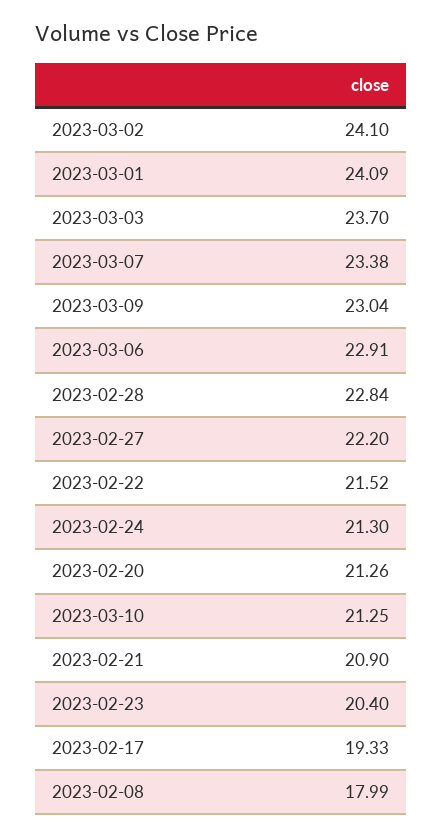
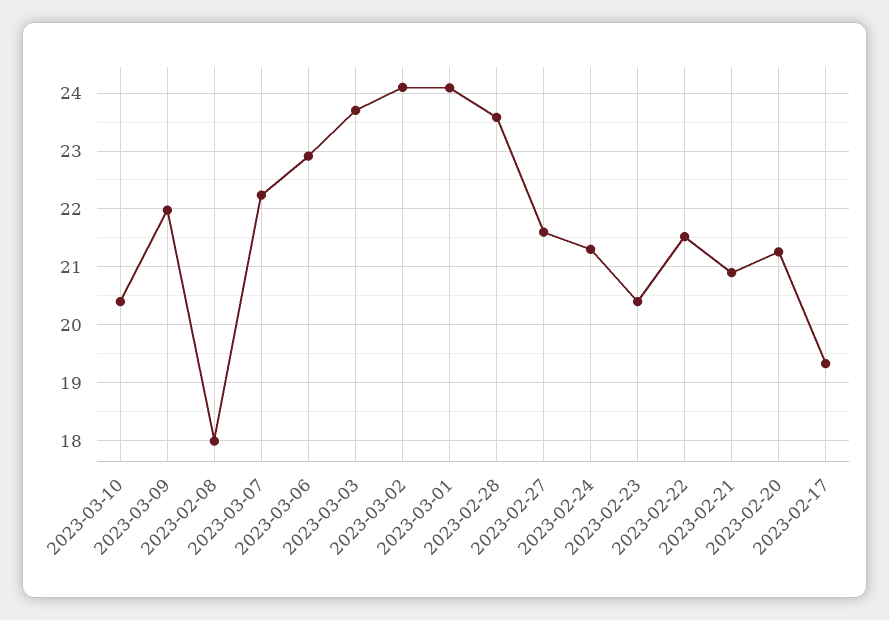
2023-03-07: 23.38 -> 22.2
2023-03-09: 23.04 -> 22
2023-02-28: 22.84 -> 23.6
2023-02-27: 22.2 -> 21.6
2023-03-10: 21.25 -> 20.4

